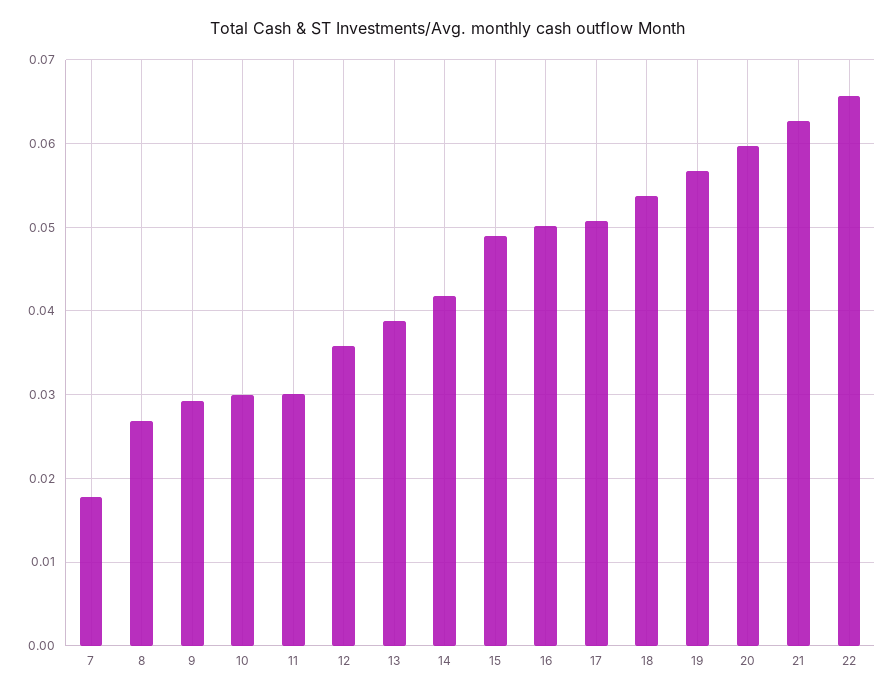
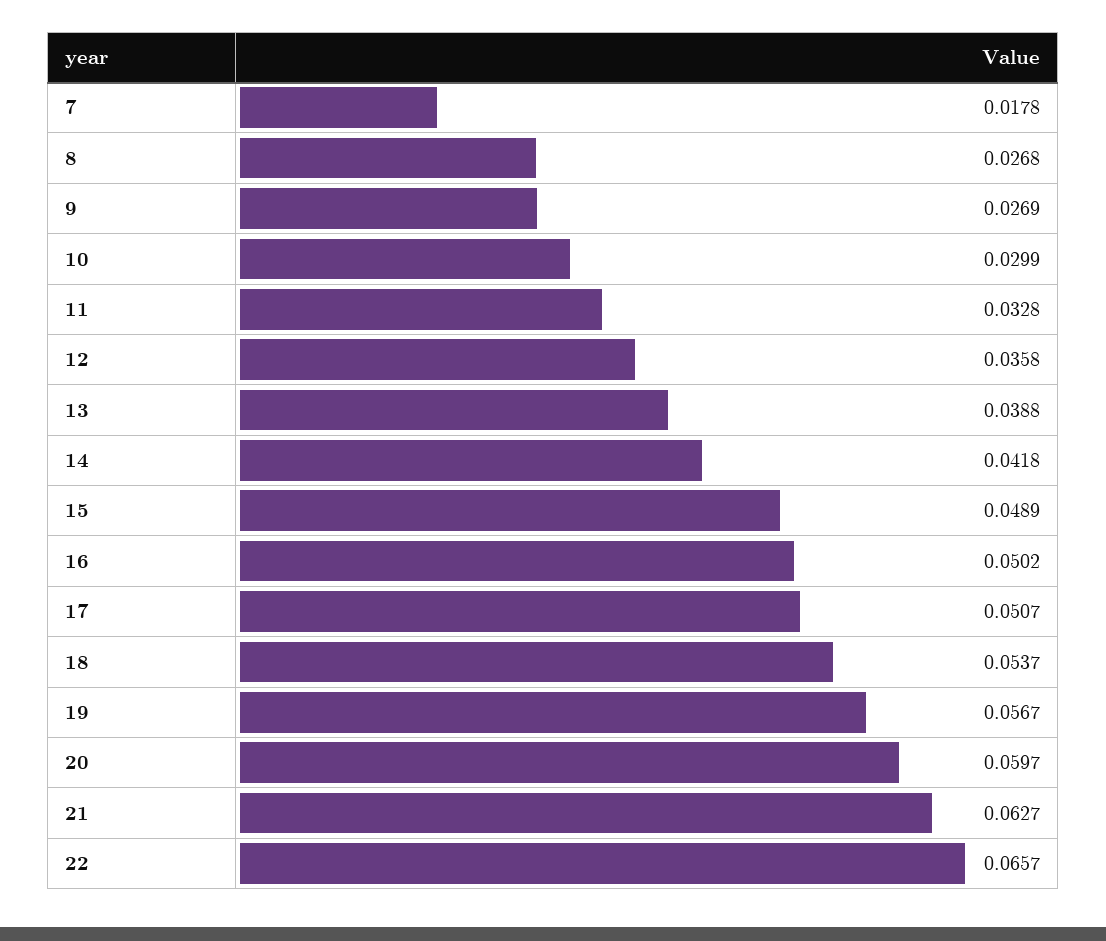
9: 0.029 -> 0.0269
11: 0.03 -> 0.0328

